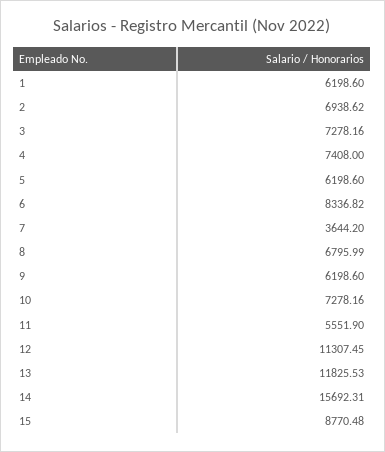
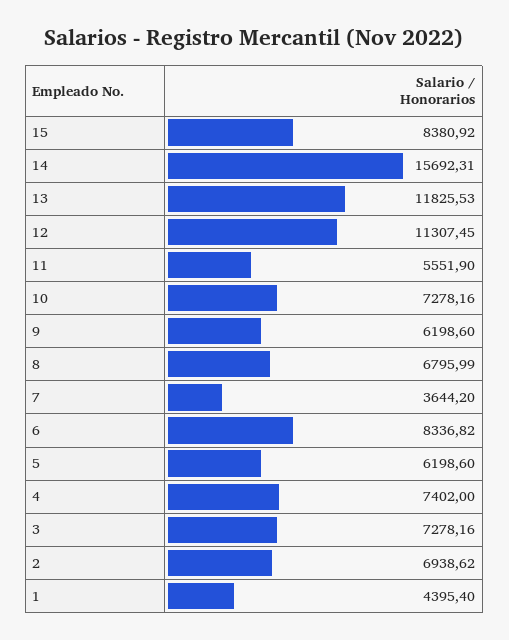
1: 6198.6 -> 4395.4
4: 7408 -> 7402
15: 8770.48 -> 8380.92

